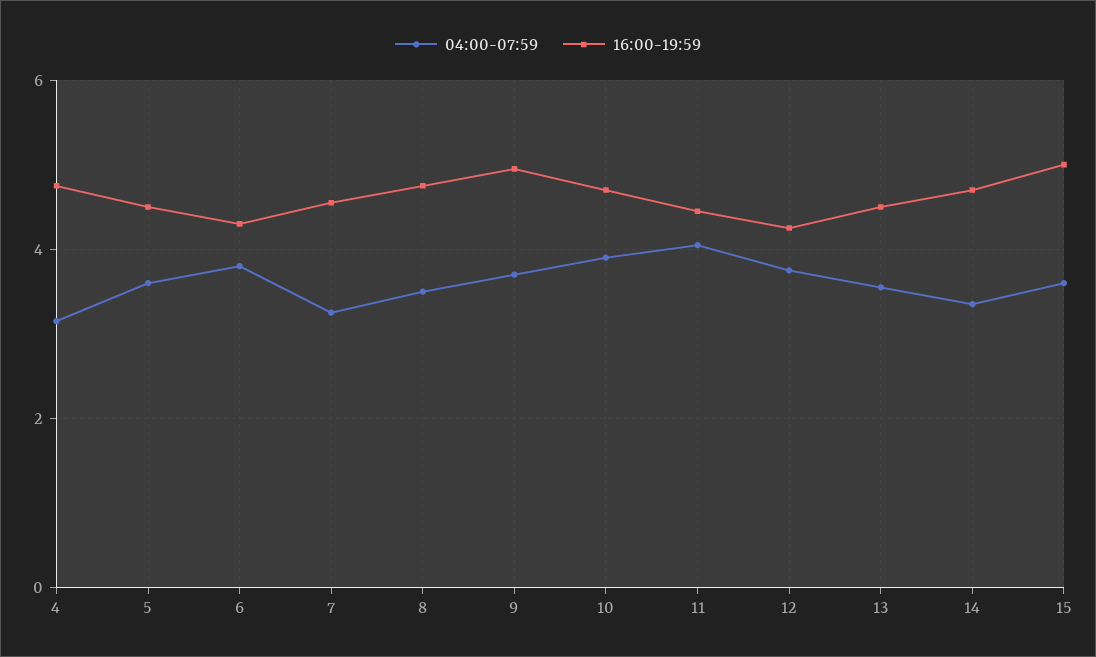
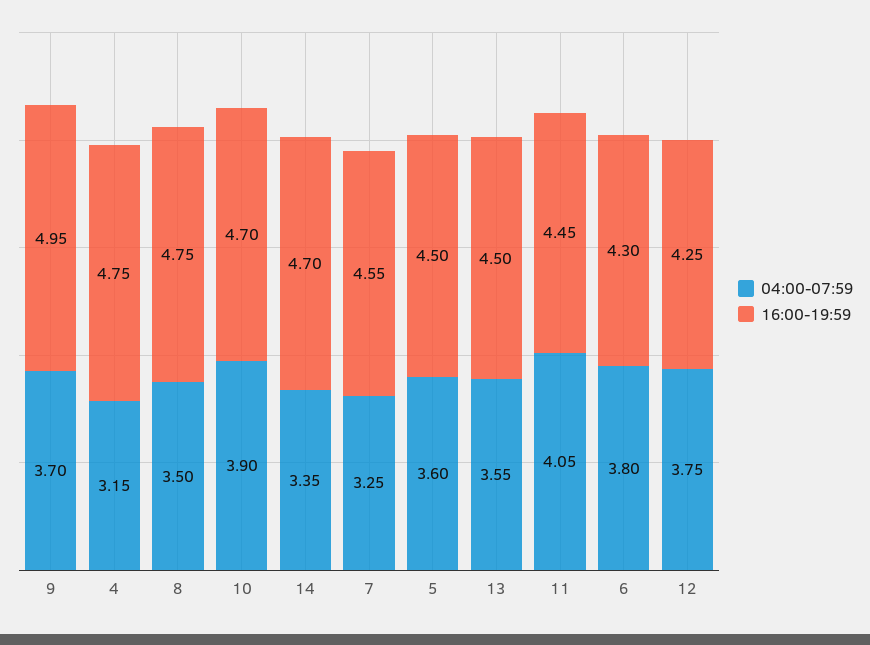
04:00-07:59, 15: 3.6 -> none
16:00-19:59, 15: 5 -> none

